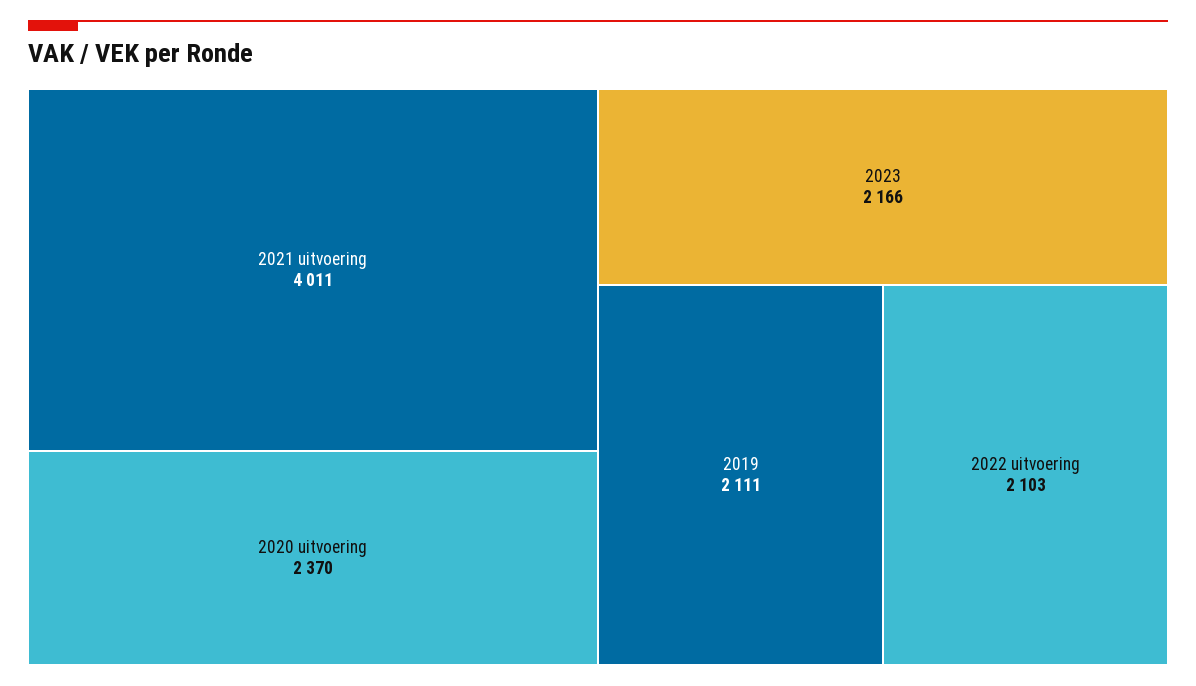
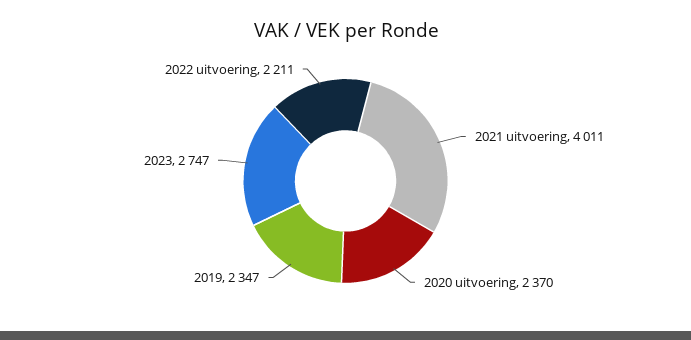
2023: 2166 -> 2747
2019: 2111 -> 2347
2022 uitvoering: 2103 -> 2211

